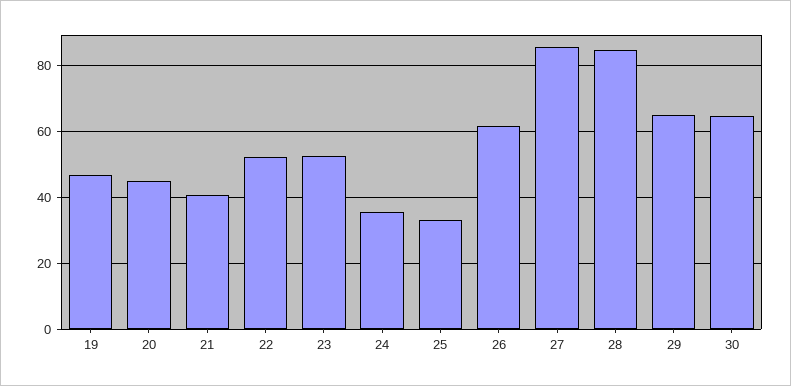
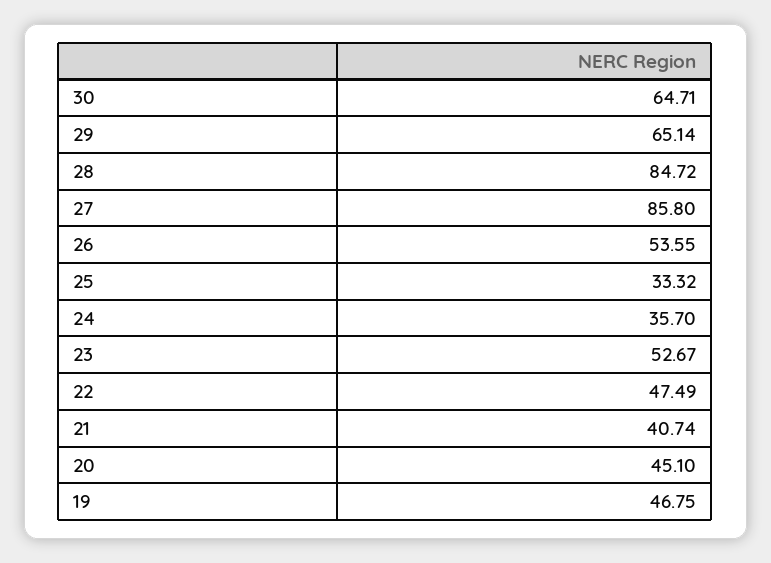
22: 52 -> 47.49
26: 62 -> 53.55

